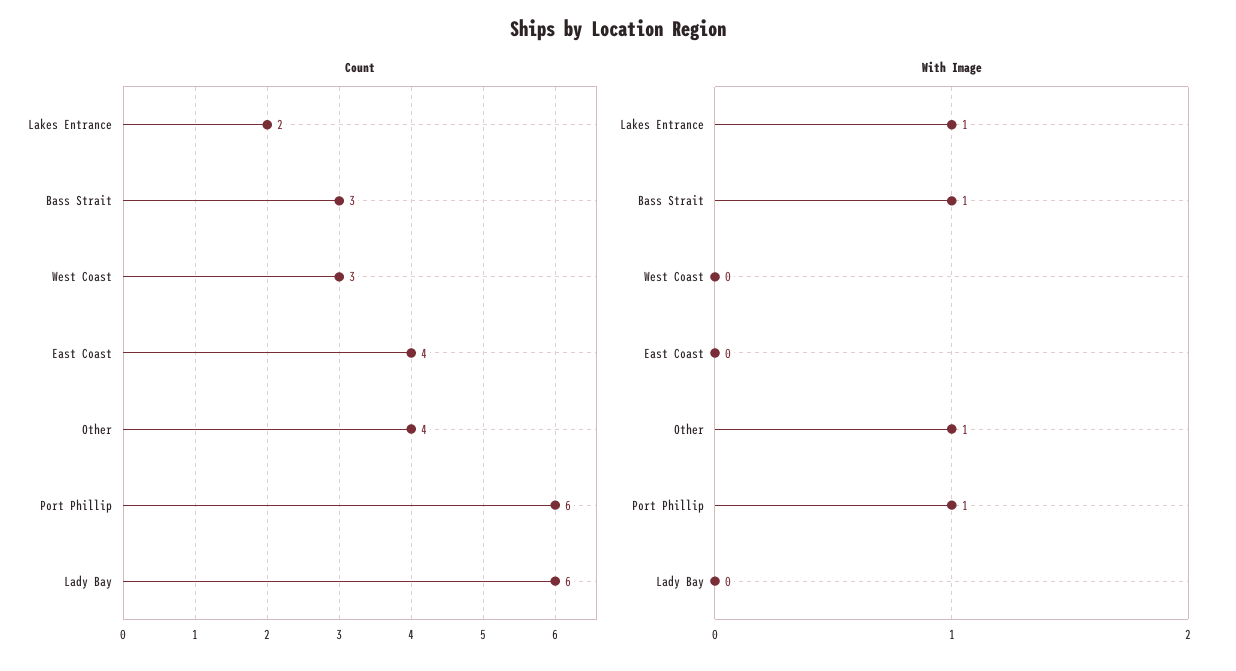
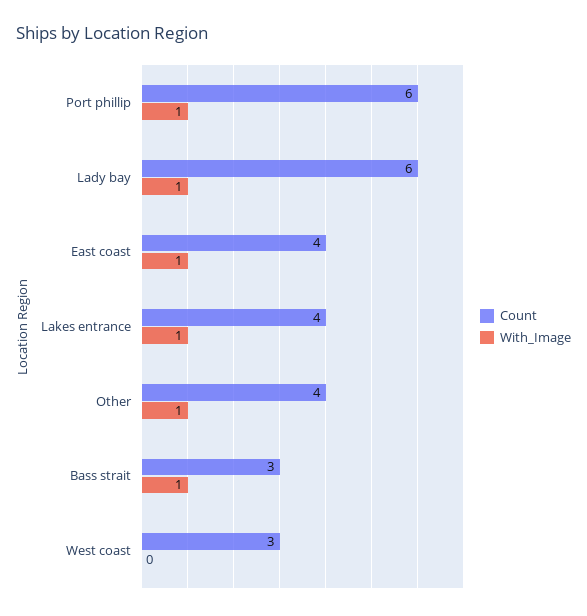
Count, Lakes Entrance: 2 -> 4
With Image, East Coast: 0 -> 1
With Image, Lady Bay: 0 -> 1

